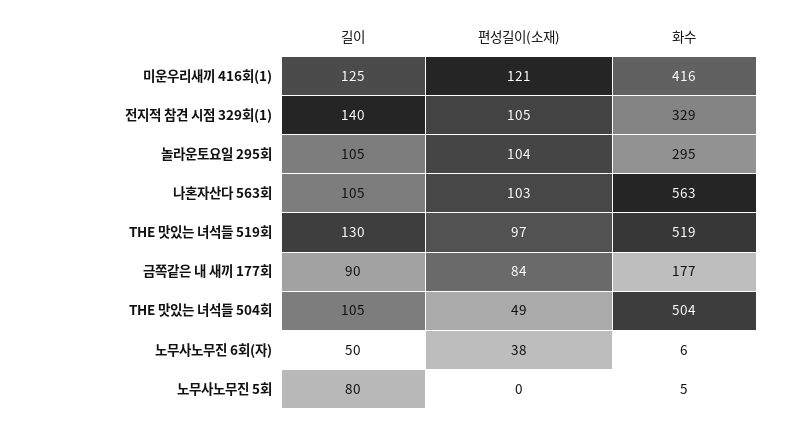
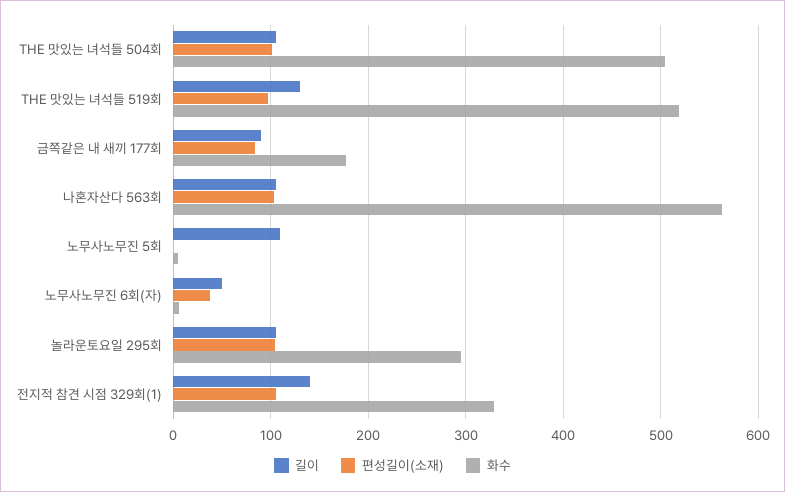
길이, 미운우리새끼 416회(1): 125 -> none
편성길이(소재), 미운우리새끼 416회(1): 121 -> none
화수, 미운우리새끼 416회(1): 416 -> none
편성길이(소재), THE 맛있는 녀석들 504회: 49 -> 100
길이, 노무사노무진 5회: 80 -> 110

